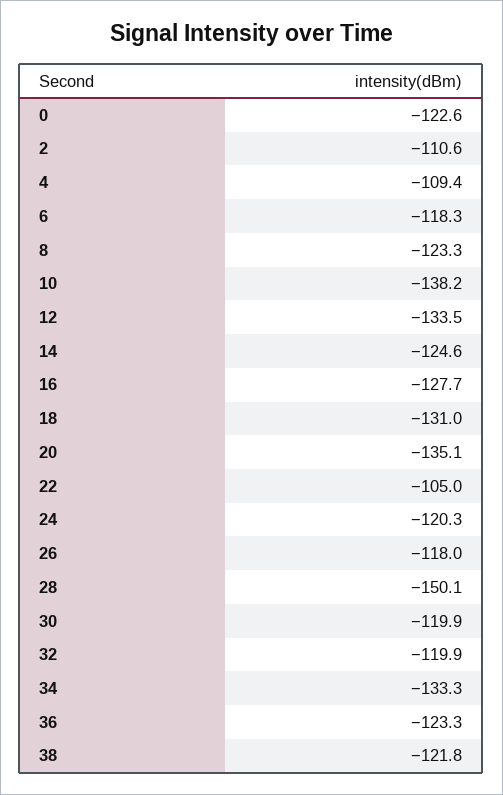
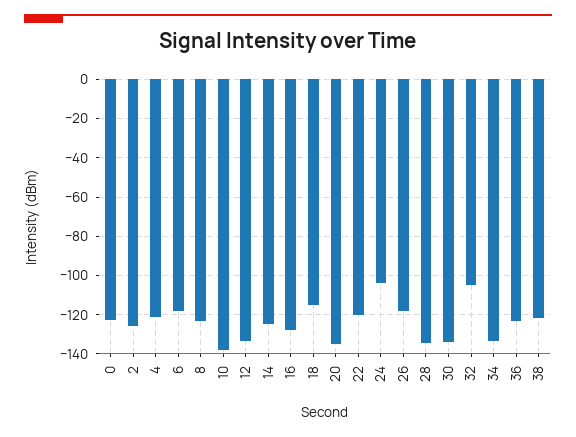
2: -110.6 -> -125
4: -109.4 -> -120
18: -131 -> -115
22: -105 -> -120
24: -120.3 -> -105
28: -150.1 -> -135
30: -119.9 -> -135
32: -119.9 -> -105

